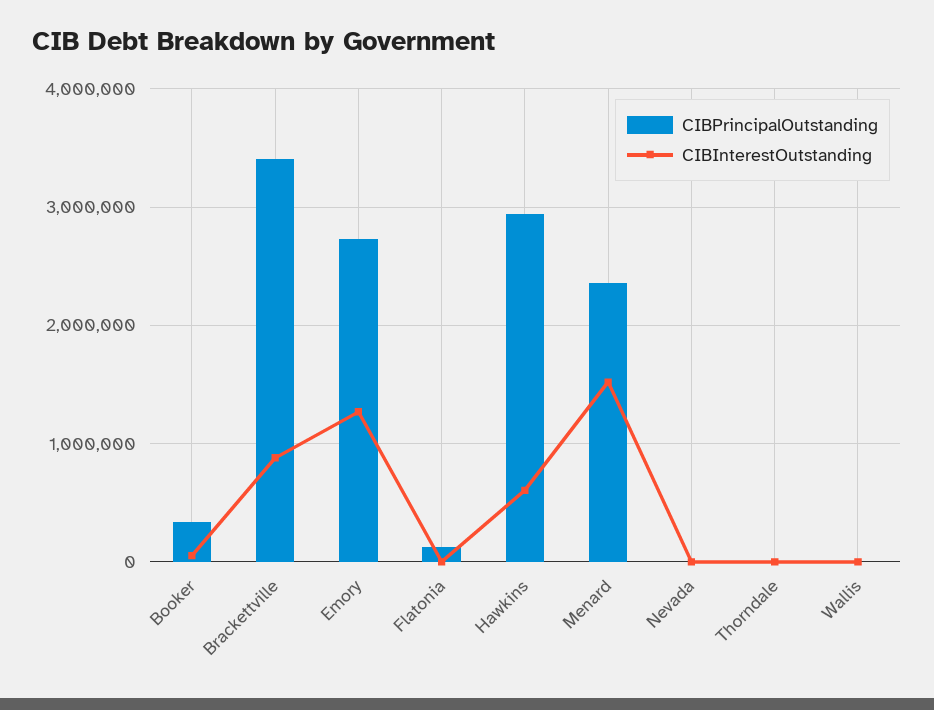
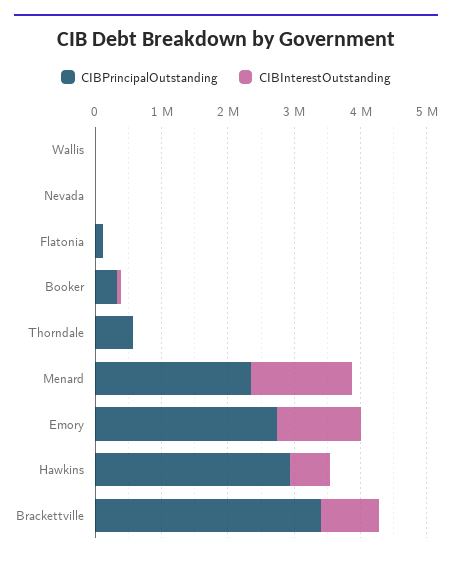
CIBPrincipalOutstanding, Thorndale: 0 -> 600000

